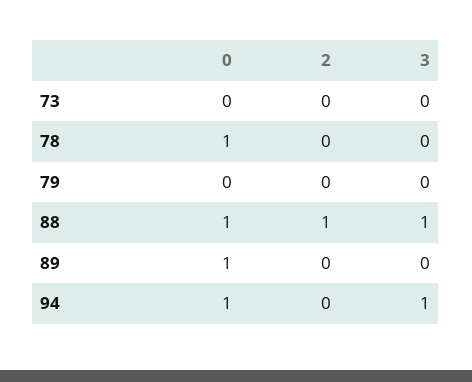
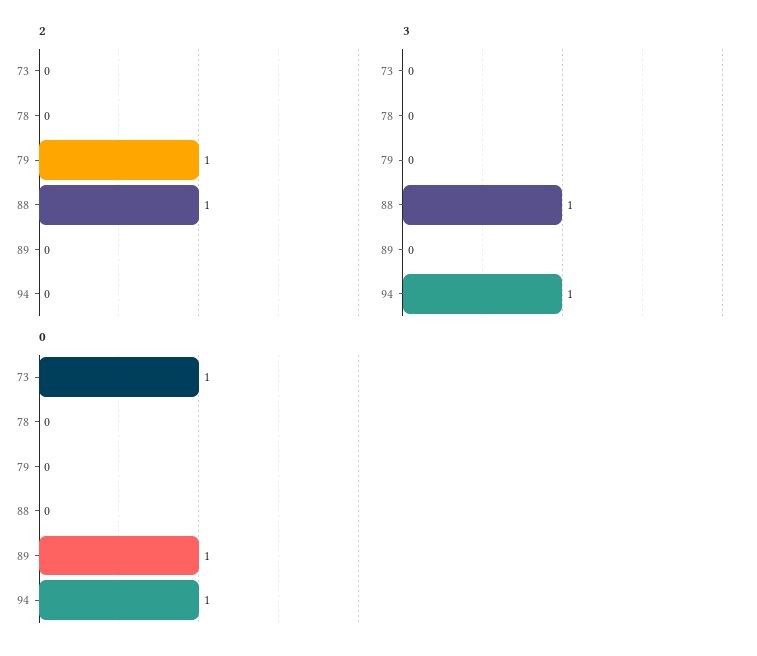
0, 73: 0 -> 1
0, 78: 1 -> 0
2, 79: 0 -> 1
0, 88: 1 -> 0

